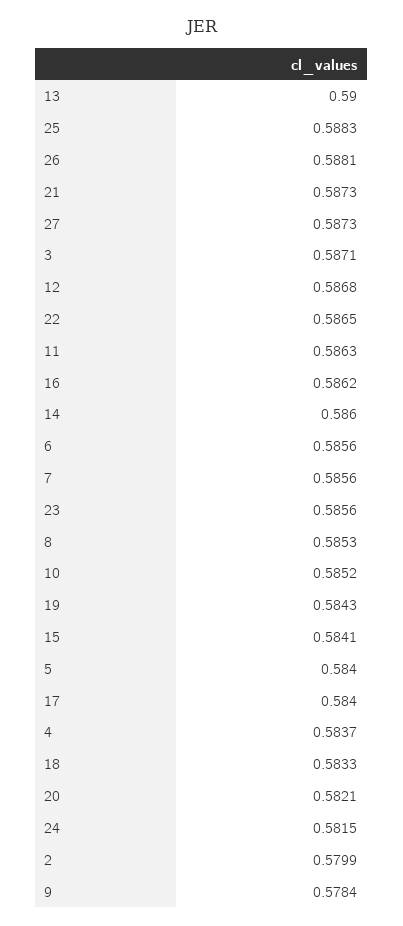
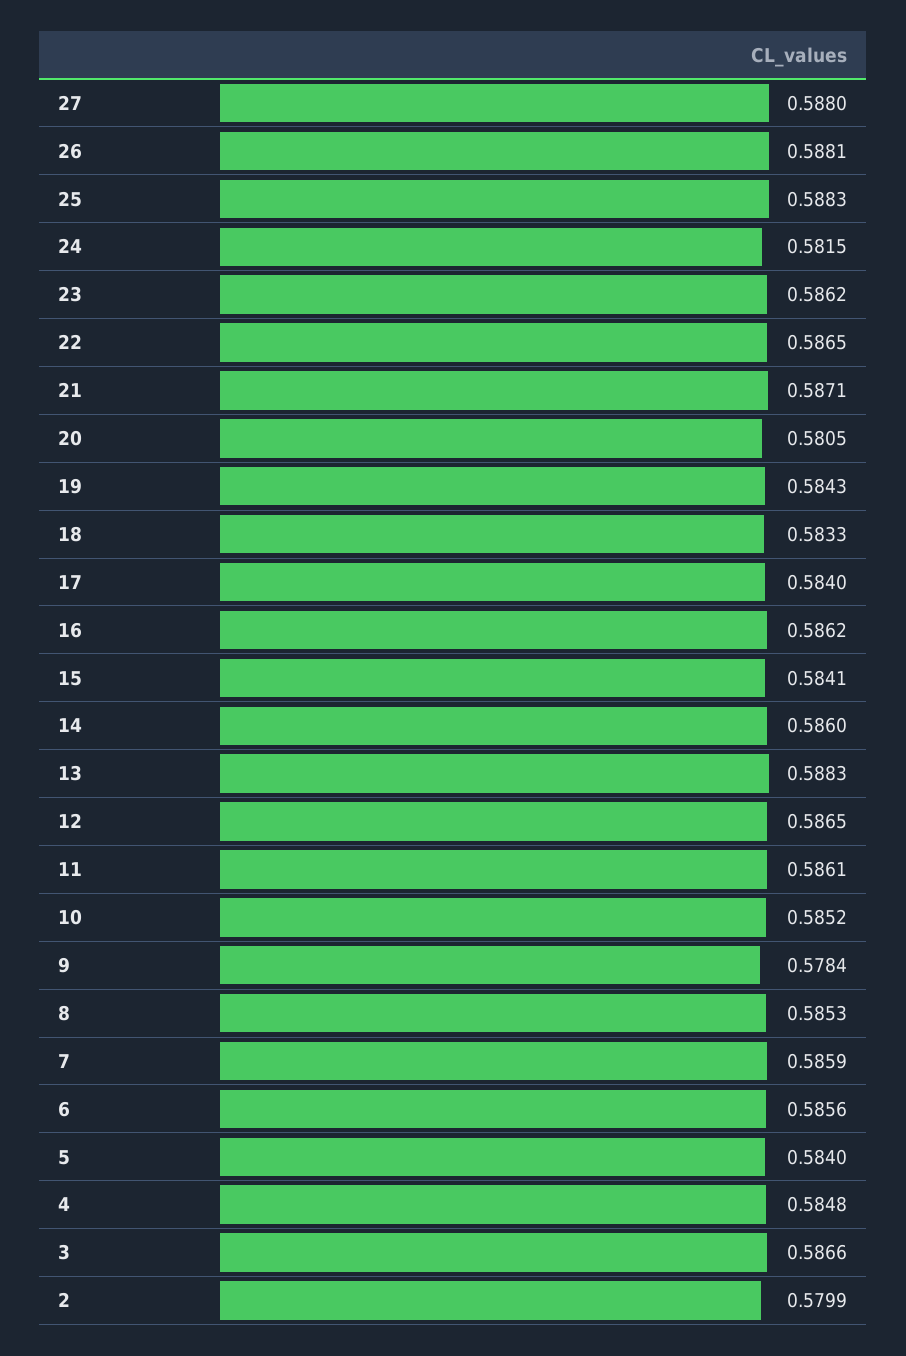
13: 0.59 -> 0.5883
21: 0.5873 -> 0.5871
27: 0.5873 -> 0.588
3: 0.5871 -> 0.5866
12: 0.5868 -> 0.5865
11: 0.5863 -> 0.5861
7: 0.5856 -> 0.5859
23: 0.5856 -> 0.5862
4: 0.5837 -> 0.5848
20: 0.5821 -> 0.5805

